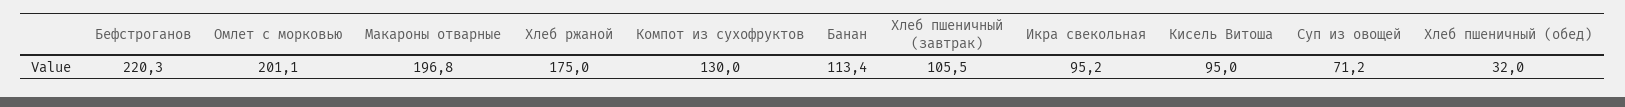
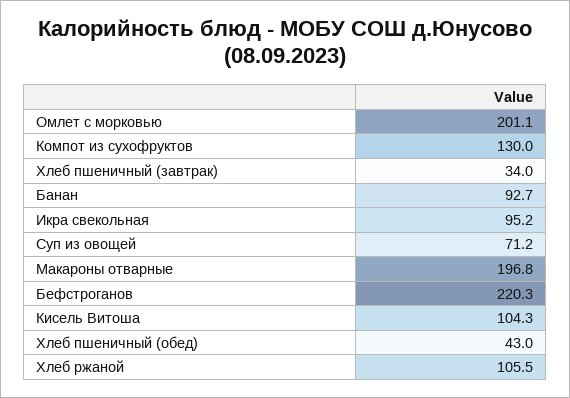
Хлеб ржаной: 175 -> 105.5
Банан: 113.4 -> 92.7
Хлеб пшеничный (завтрак): 105.5 -> 34
Кисель Витоша: 95 -> 104.3
Хлеб пшеничный (обед): 32 -> 43

